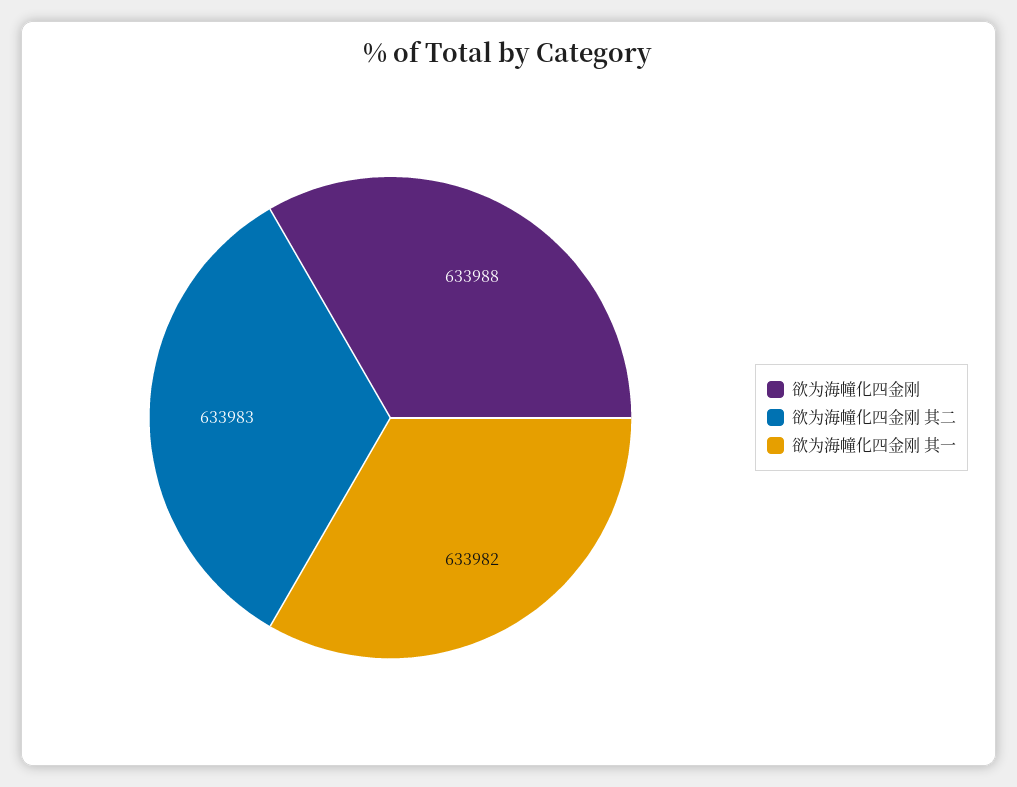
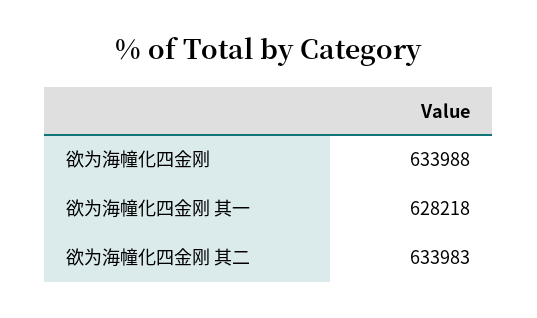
欲为海幢化四金刚 其一: 633982 -> 628218

